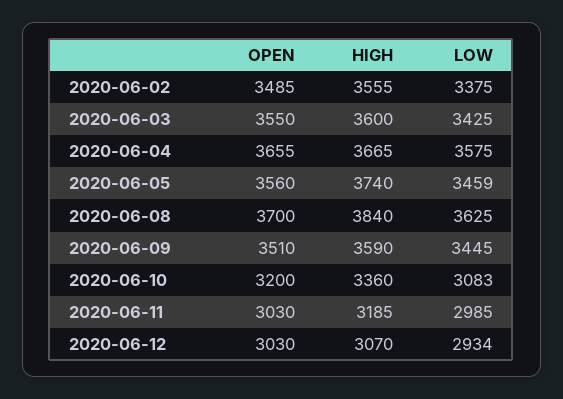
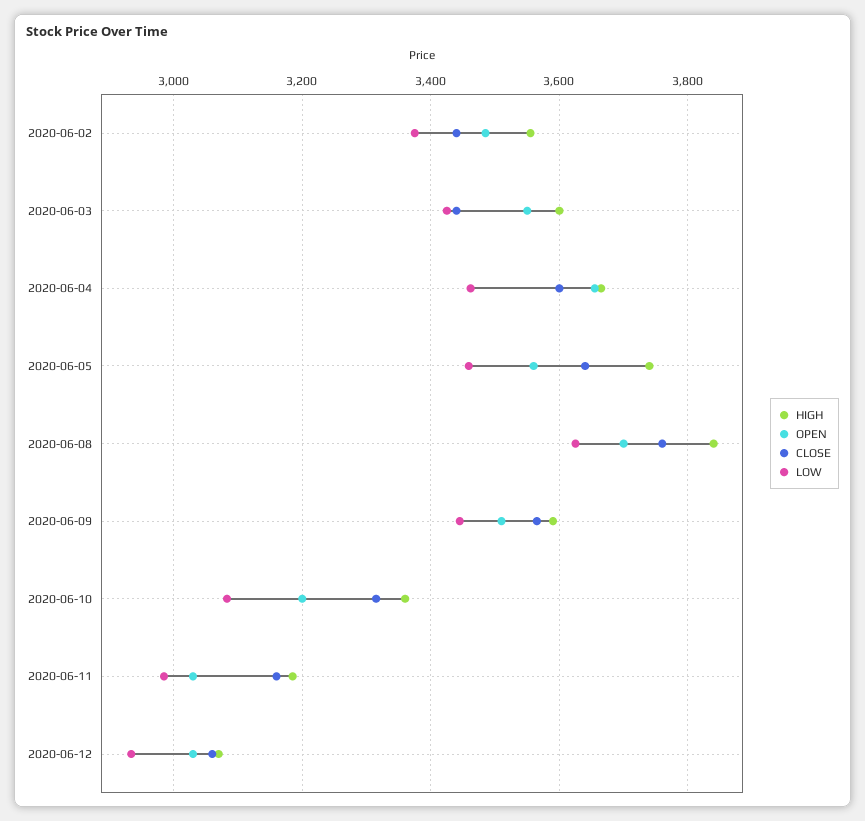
LOW, 2020-06-04: 3575 -> 3460
CLOSE, 2020-06-02: none -> 3440
CLOSE, 2020-06-03: none -> 3440
CLOSE, 2020-06-04: none -> 3600
CLOSE, 2020-06-05: none -> 3640
CLOSE, 2020-06-08: none -> 3760
CLOSE, 2020-06-09: none -> 3560
CLOSE, 2020-06-10: none -> 3320
CLOSE, 2020-06-11: none -> 3160
CLOSE, 2020-06-12: none -> 3060

